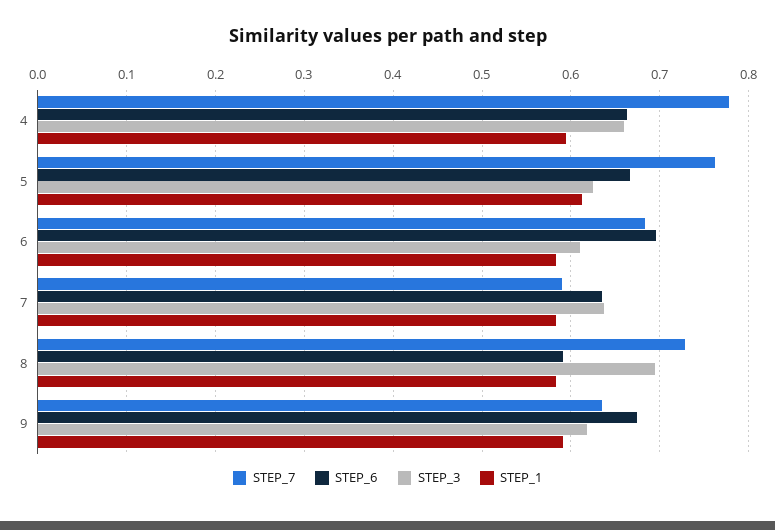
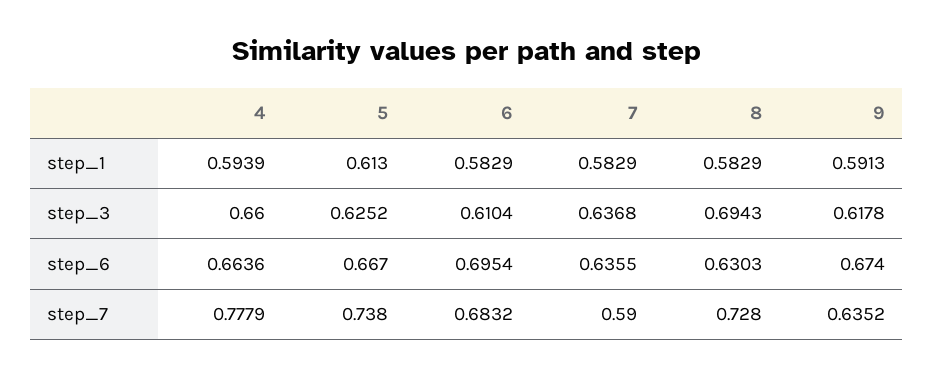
STEP_7, 5: 0.76 -> 0.738
STEP_6, 8: 0.59 -> 0.6303

